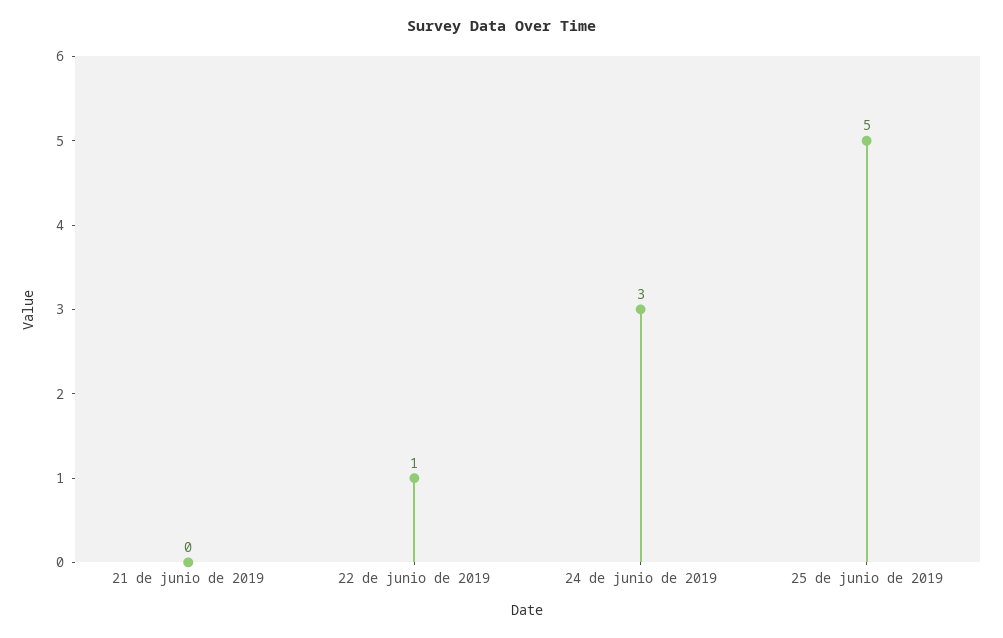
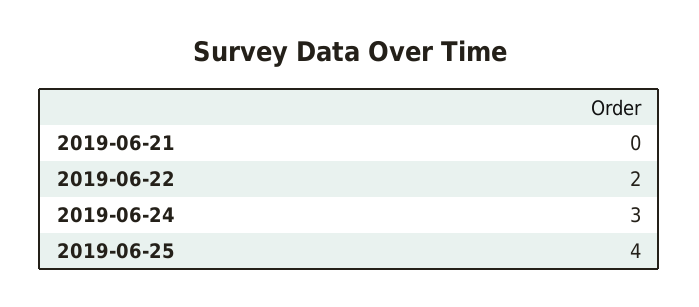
22 de junio de 2019: 1 -> 2
25 de junio de 2019: 5 -> 4

